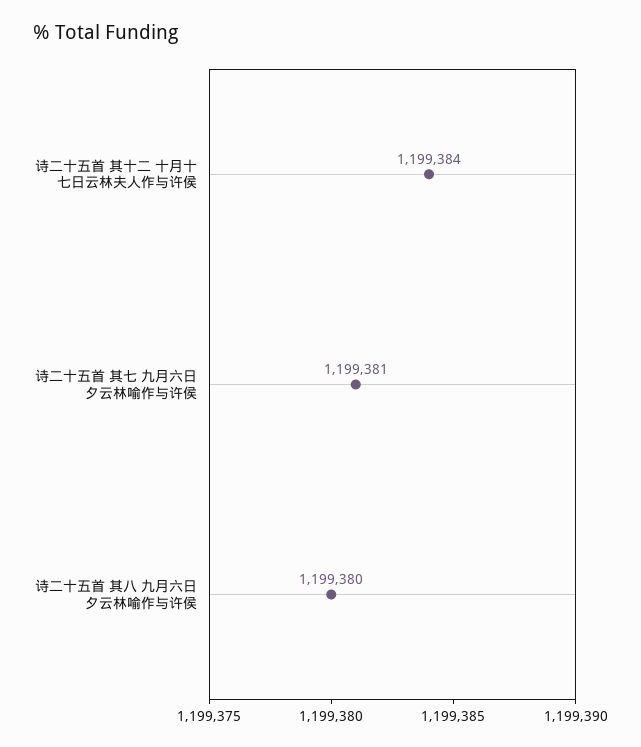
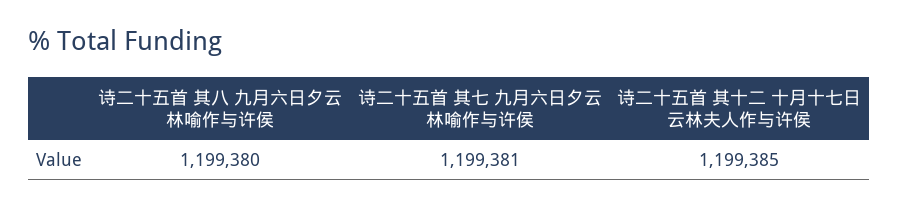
诗二十五首 其十二 十月十七日云林夫人作与许侯: 1199384 -> 1199385

